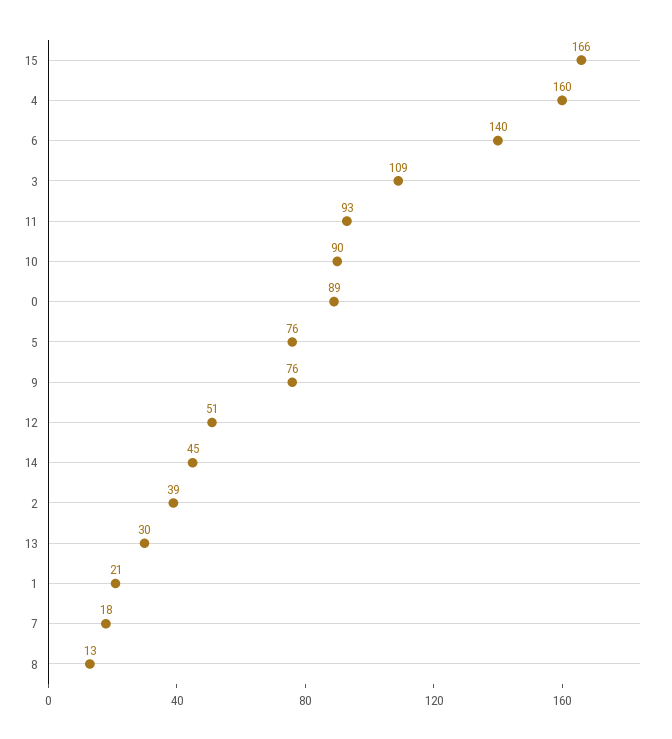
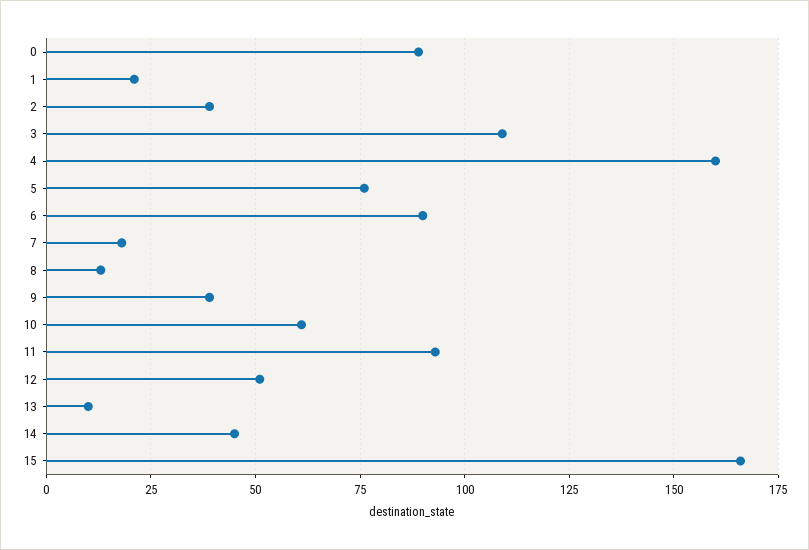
6: 140 -> 90
10: 90 -> 60
9: 76 -> 40
13: 30 -> 10

